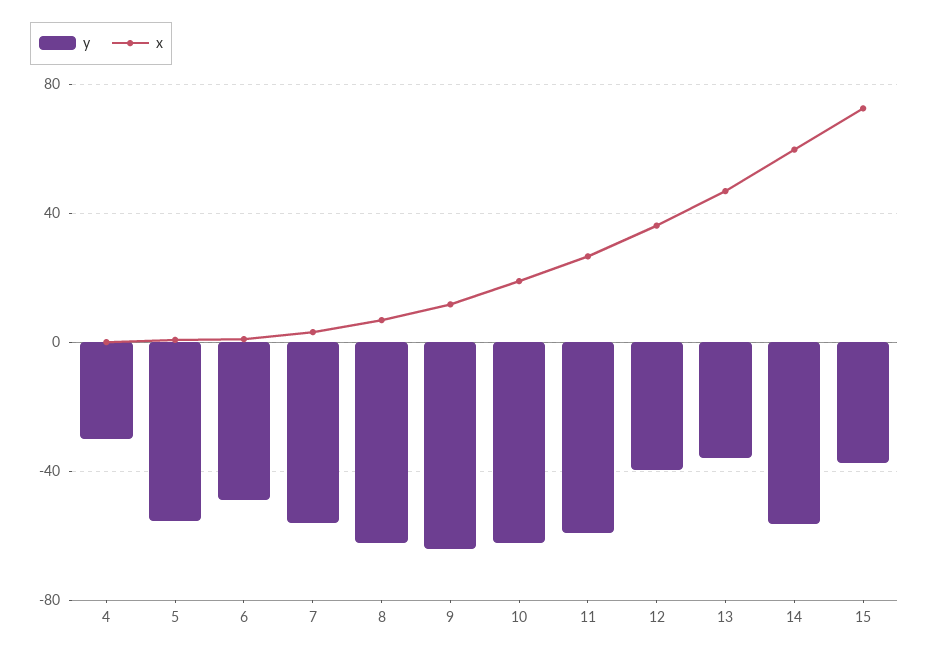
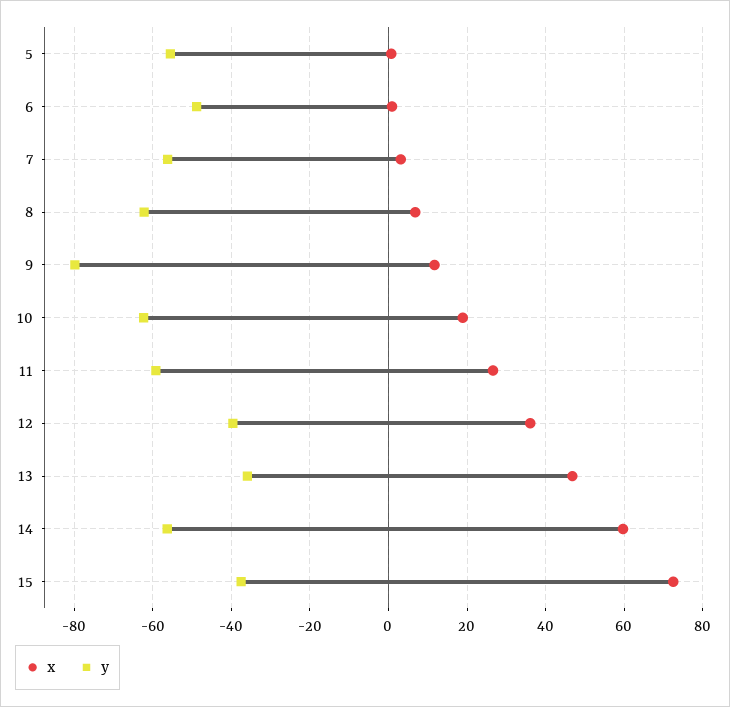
y, 4: -30 -> none
x, 4: 0 -> none
y, 9: -65 -> -80

